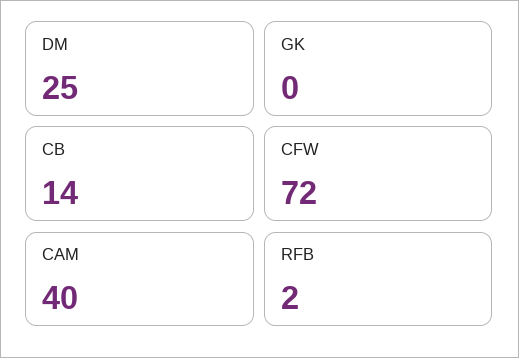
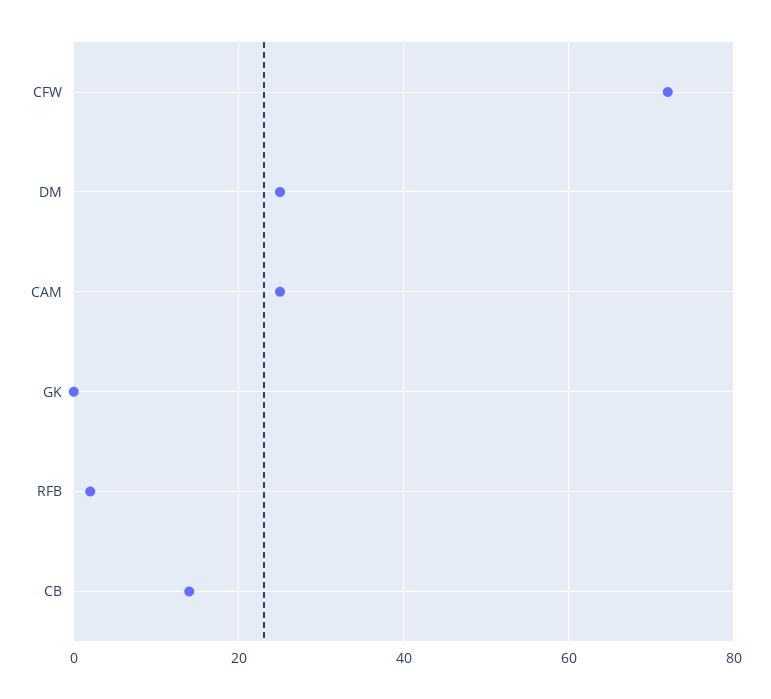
CAM: 40 -> 25

